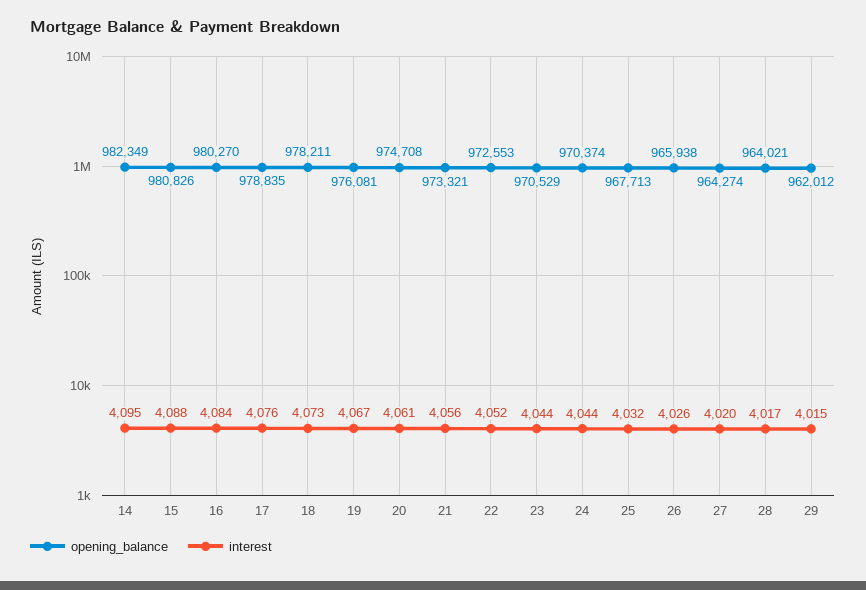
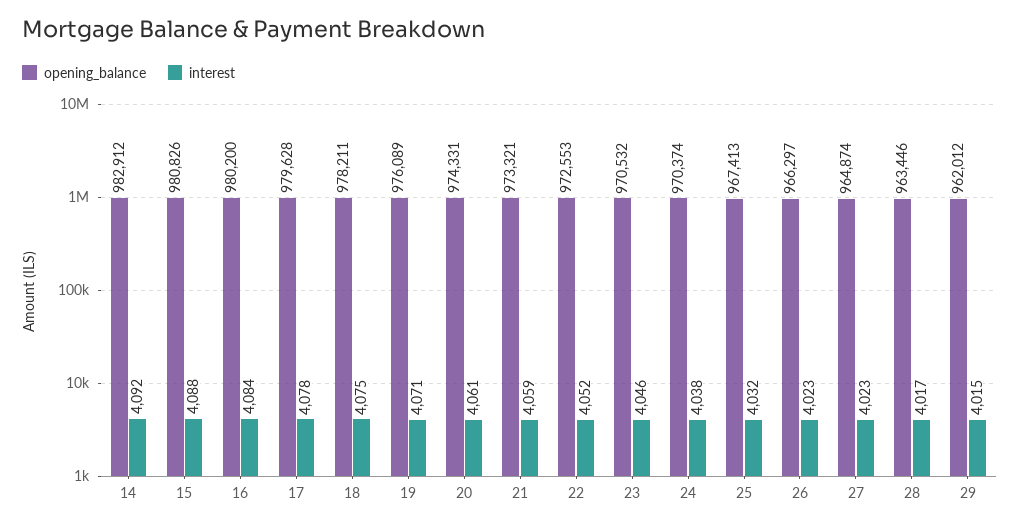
opening_balance, 14: 982349 -> 982912
interest, 14: 4095 -> 4092
opening_balance, 16: 980270 -> 980200
opening_balance, 17: 978835 -> 979628
interest, 17: 4076 -> 4078
interest, 18: 4073 -> 4075
opening_balance, 19: 976081 -> 976089
interest, 19: 4067 -> 4071
opening_balance, 20: 974708 -> 974331
interest, 21: 4056 -> 4059
opening_balance, 23: 970529 -> 970532
interest, 23: 4044 -> 4046
interest, 24: 4044 -> 4038
opening_balance, 25: 967713 -> 967413
opening_balance, 26: 965938 -> 966297
interest, 26: 4026 -> 4023
opening_balance, 27: 964274 -> 964874
interest, 27: 4020 -> 4023
opening_balance, 28: 964021 -> 963446

